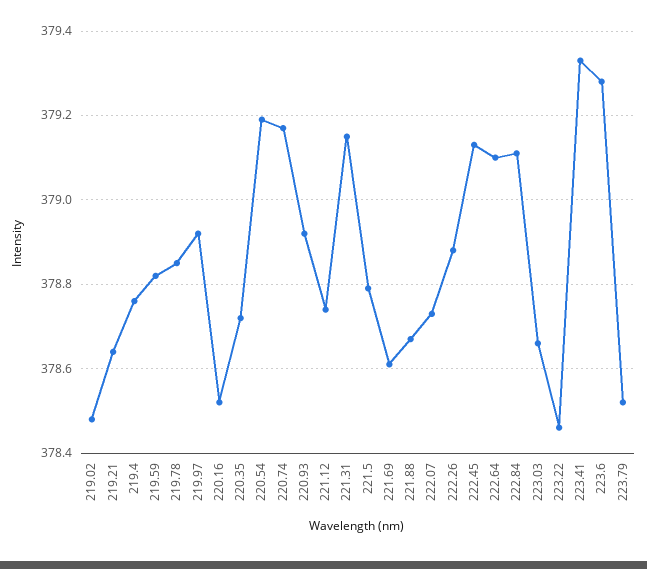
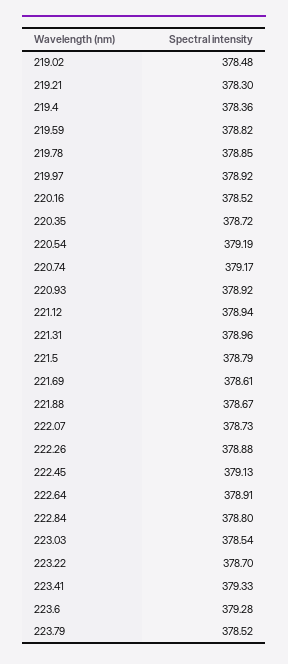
219.21: 378.65 -> 378.3
219.4: 378.75 -> 378.36
221.12: 378.75 -> 378.94
221.31: 379.15 -> 378.96
222.64: 379.1 -> 378.91
222.84: 379.1 -> 378.8
223.03: 378.65 -> 378.54
223.22: 378.45 -> 378.7

